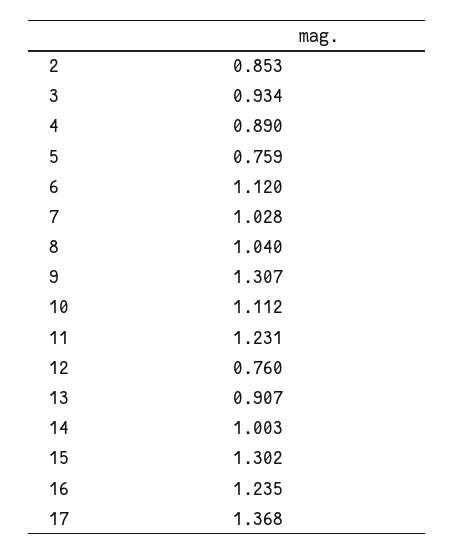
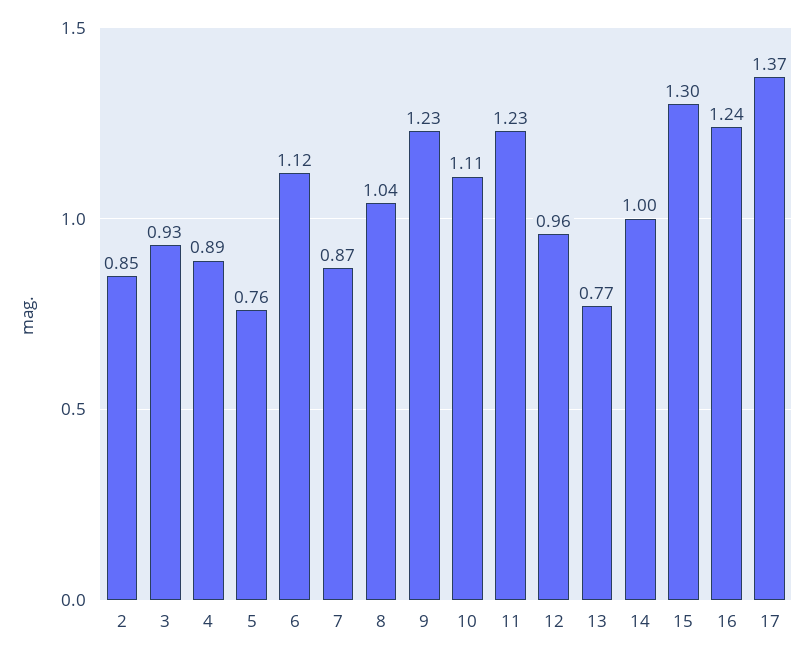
7: 1.028 -> 0.87
9: 1.307 -> 1.23
12: 0.76 -> 0.96
13: 0.907 -> 0.77

